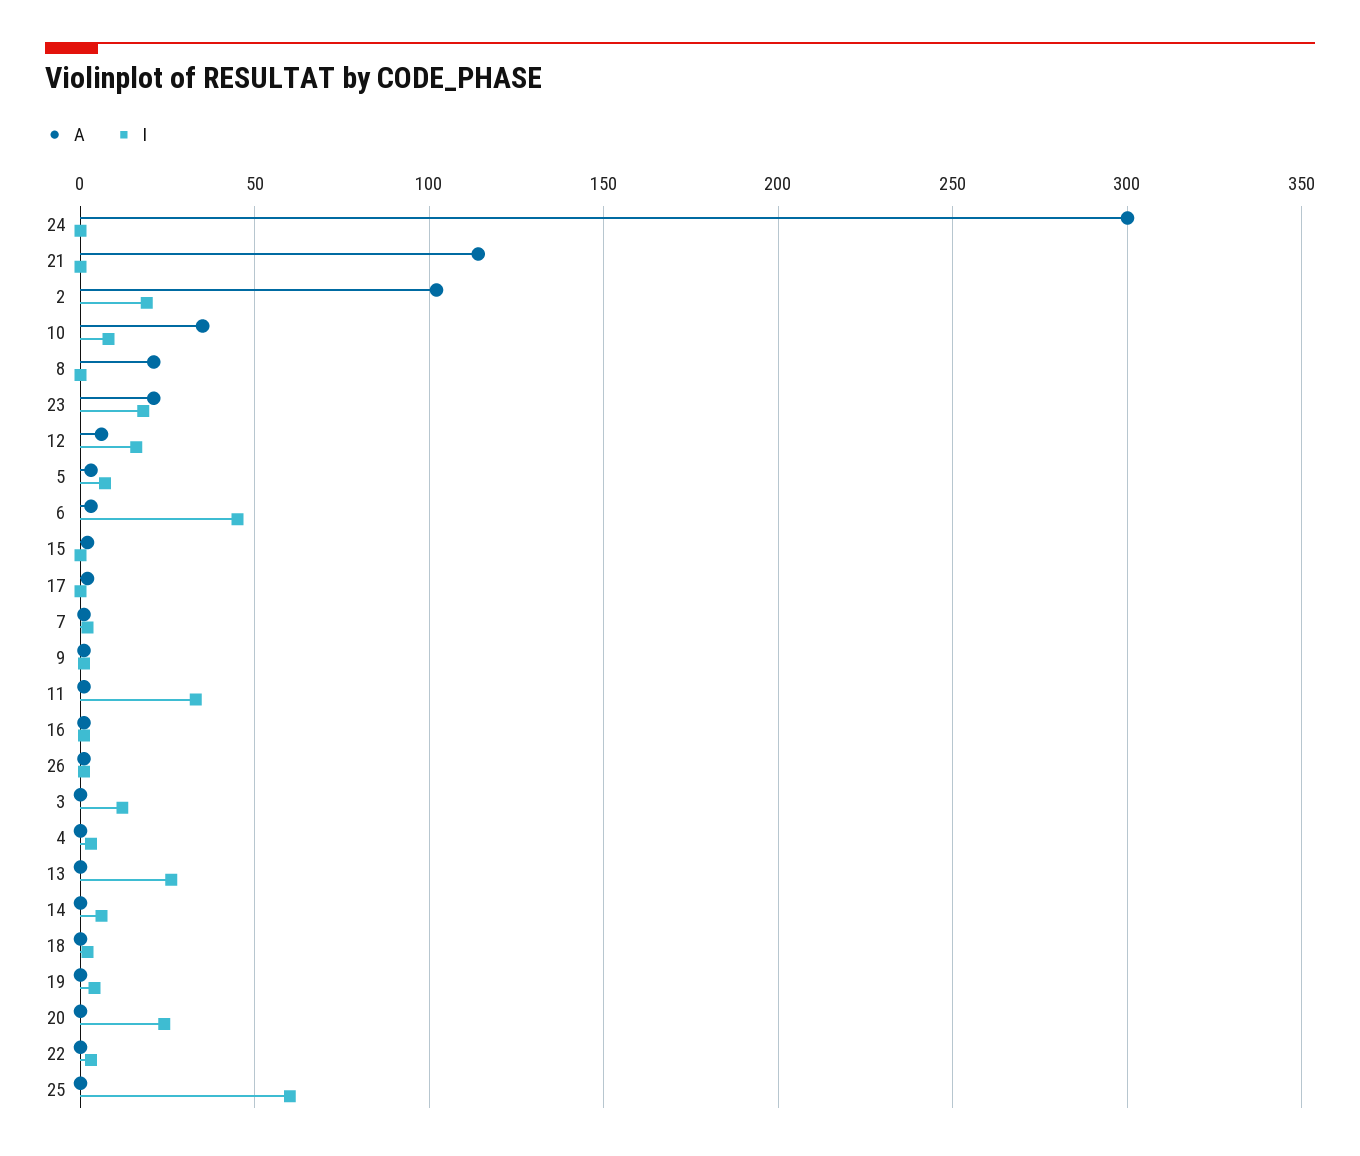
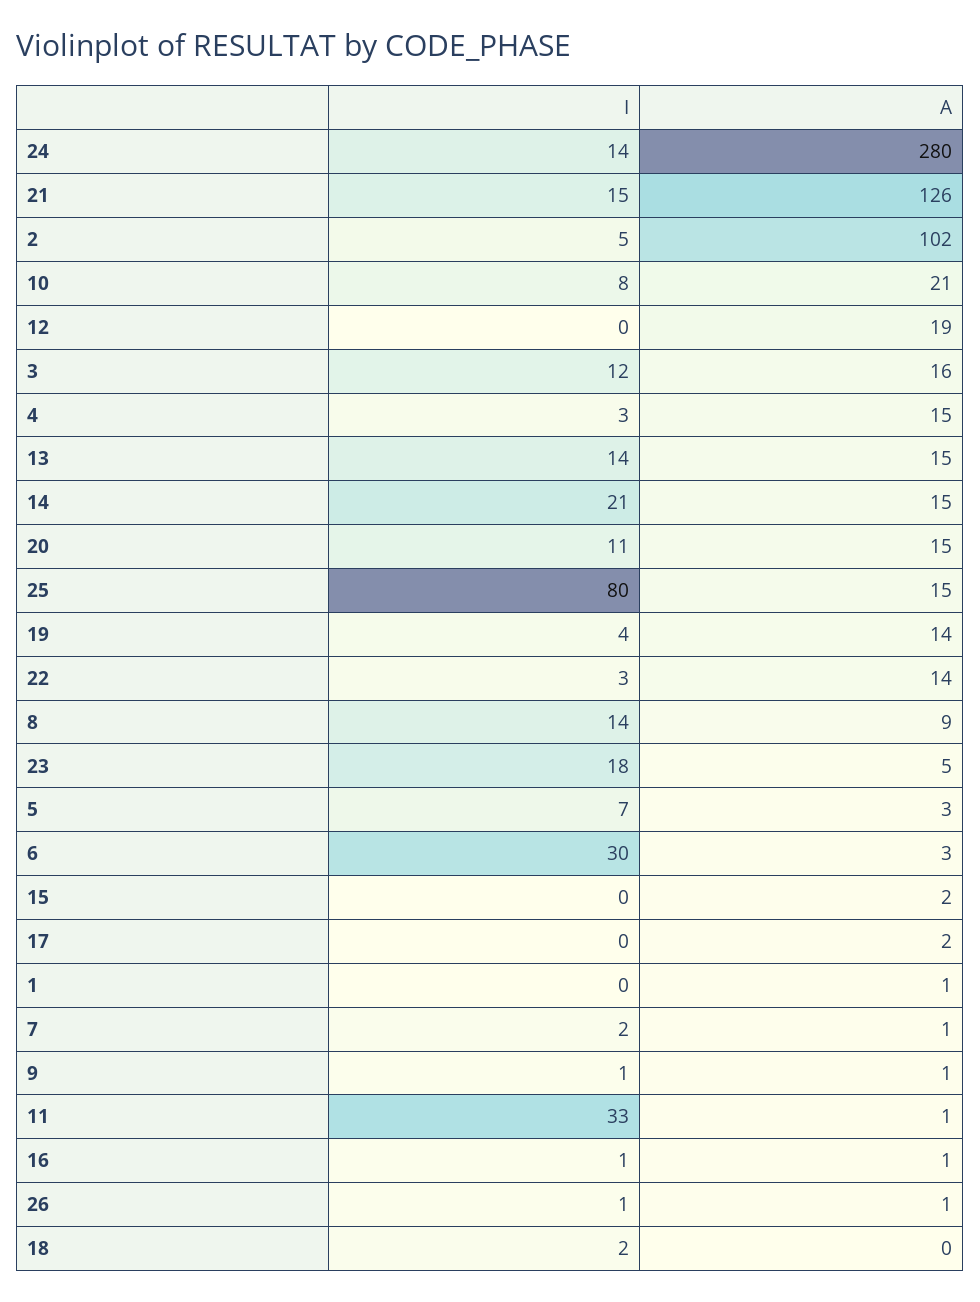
A, 24: 300 -> 280
I, 24: 0 -> 14
A, 21: 115 -> 126
I, 21: 0 -> 15
I, 2: 20 -> 5
A, 10: 35 -> 21
A, 8: 20 -> 9
I, 8: 0 -> 14
A, 23: 20 -> 5
A, 12: 5 -> 19
I, 12: 15 -> 0
I, 6: 45 -> 30
A, 3: 0 -> 16
A, 4: 0 -> 15
A, 13: 0 -> 15
I, 13: 25 -> 14
A, 14: 0 -> 15
I, 14: 5 -> 21
A, 19: 0 -> 14
A, 20: 0 -> 15
I, 20: 25 -> 11
A, 22: 0 -> 14
A, 25: 0 -> 15
I, 25: 60 -> 80
I, 1: none -> 0
A, 1: none -> 1

